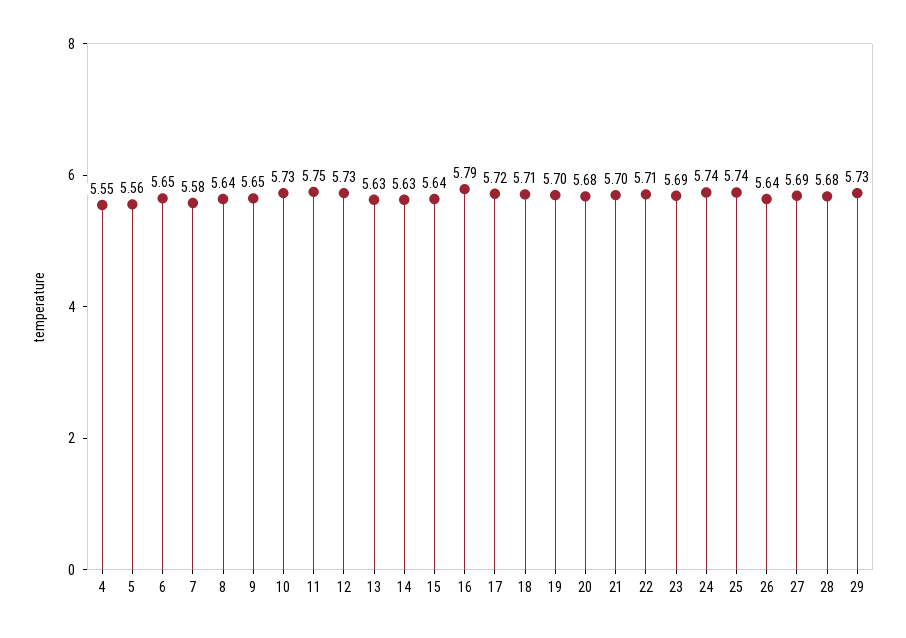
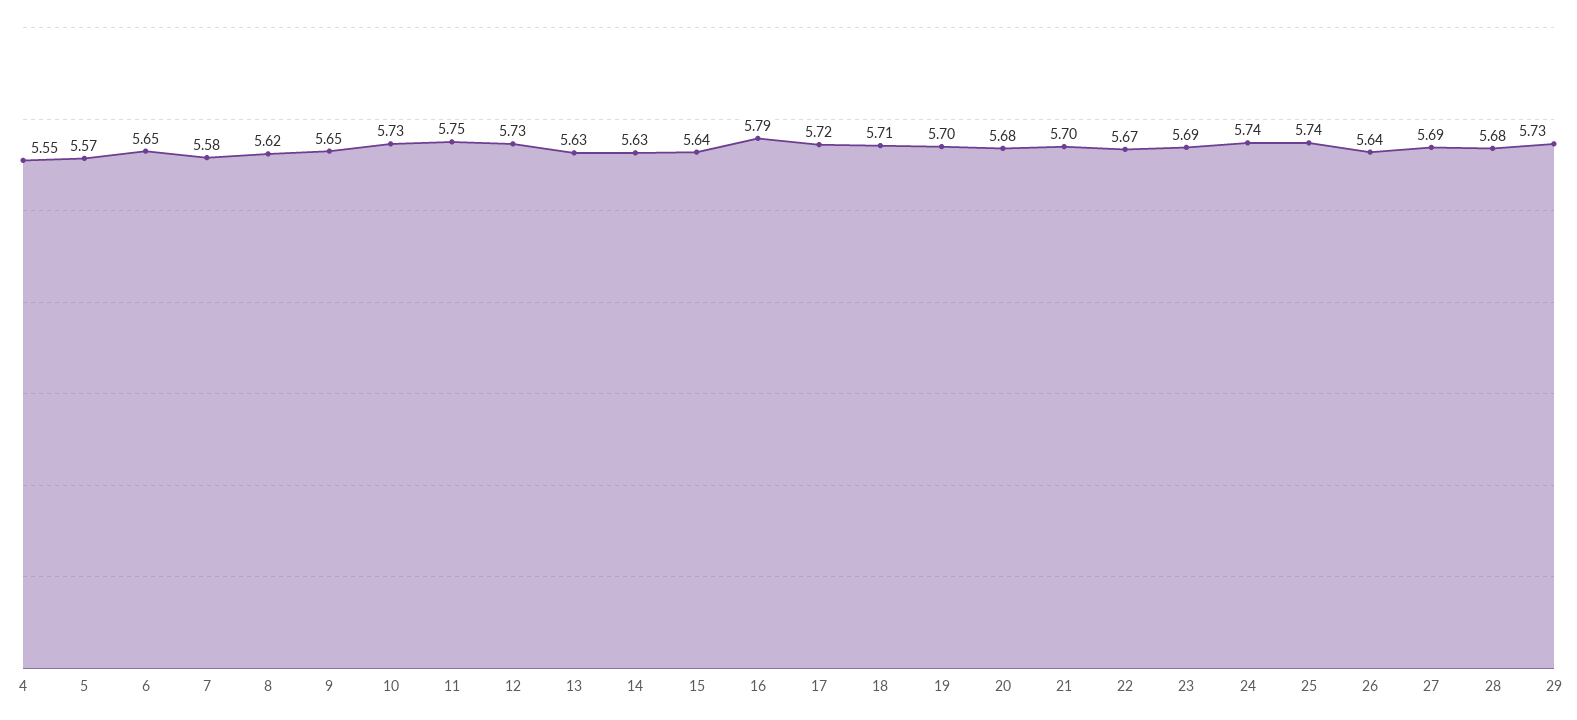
5: 5.56 -> 5.57
8: 5.64 -> 5.62
22: 5.71 -> 5.67

